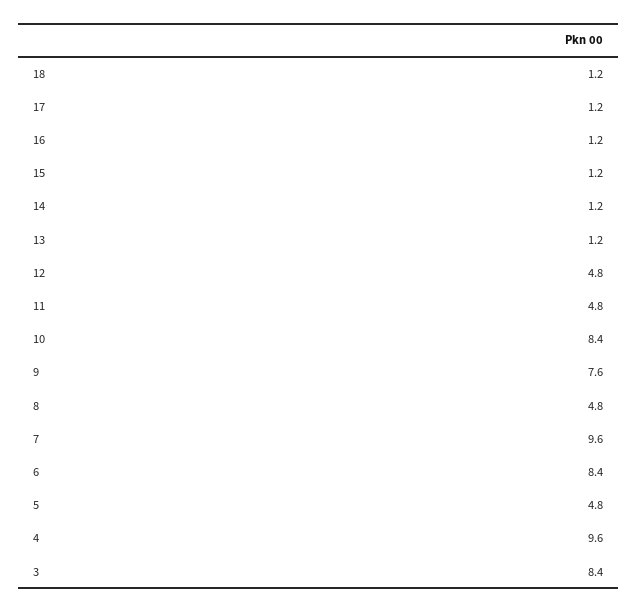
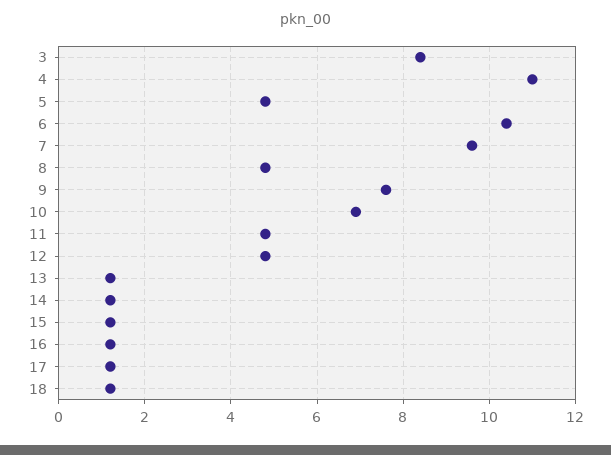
10: 8.4 -> 7
6: 8.4 -> 10.5
4: 9.6 -> 11

